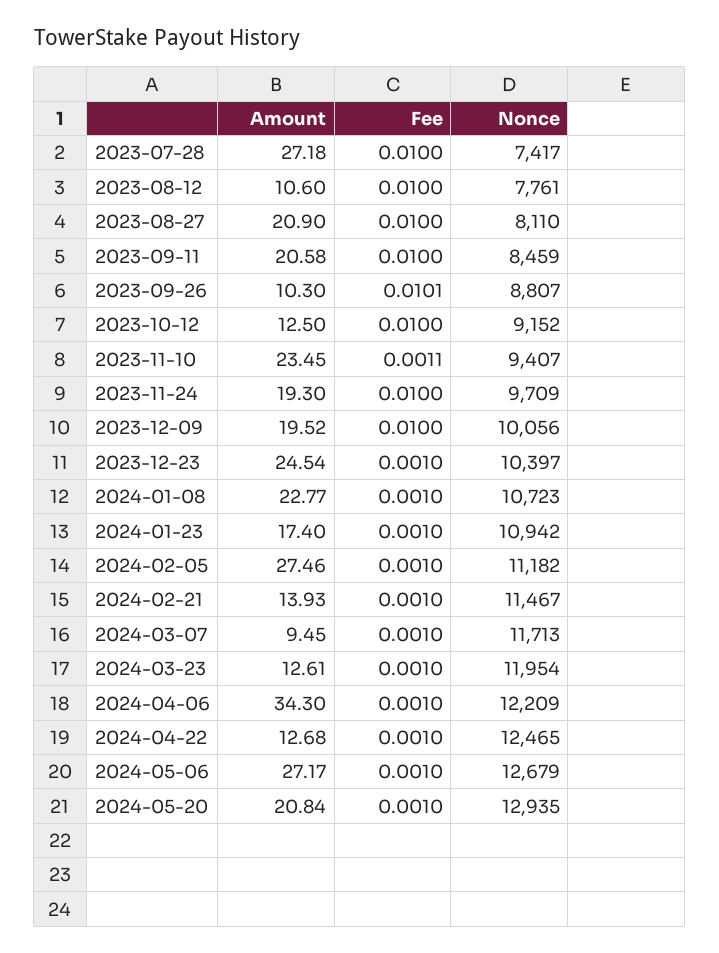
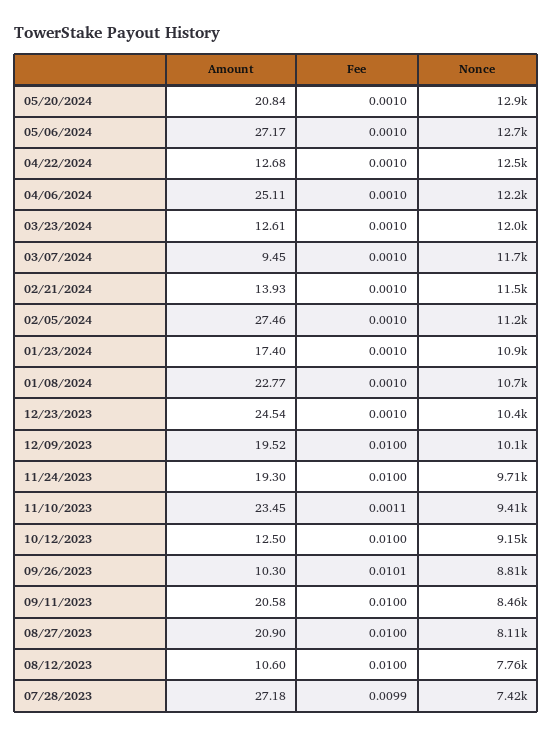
Fee, 2023-07-28: 0.01 -> 0.0099
Amount, 2024-04-06: 34.3 -> 25.11

